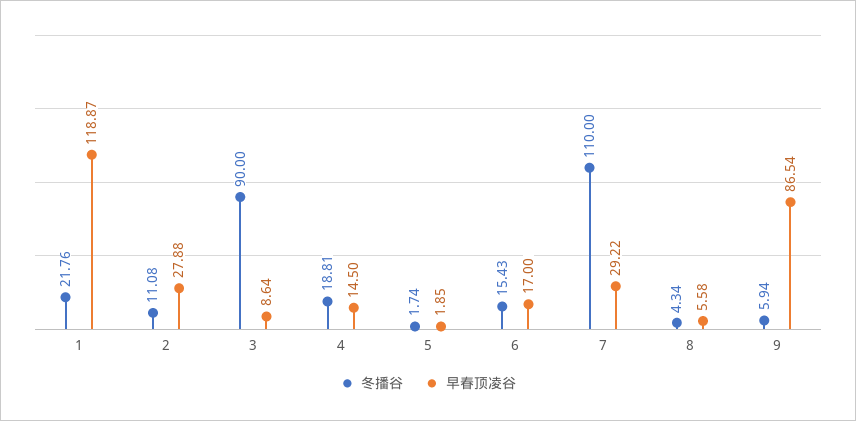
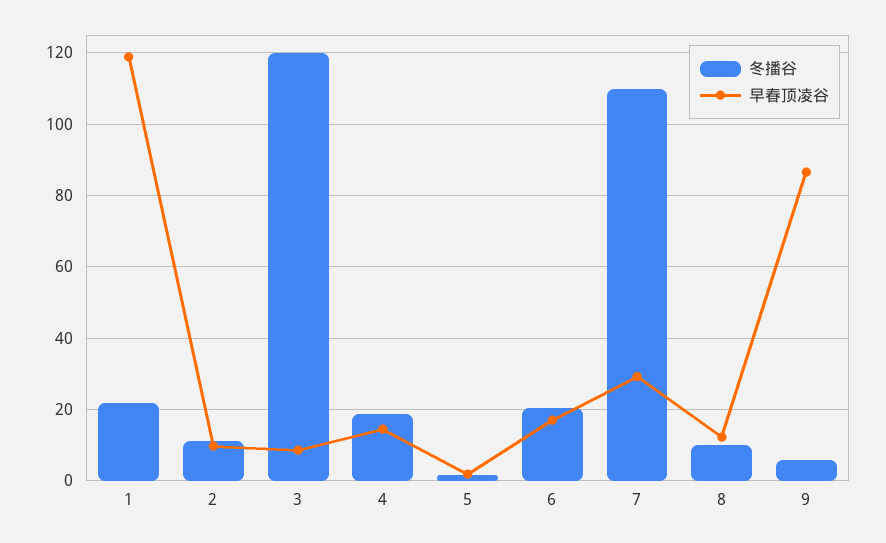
早春顶凌谷, 2: 27.88 -> 10
冬播谷, 3: 90 -> 120
冬播谷, 6: 15.43 -> 20
冬播谷, 8: 4.34 -> 10
早春顶凌谷, 8: 5.58 -> 12

